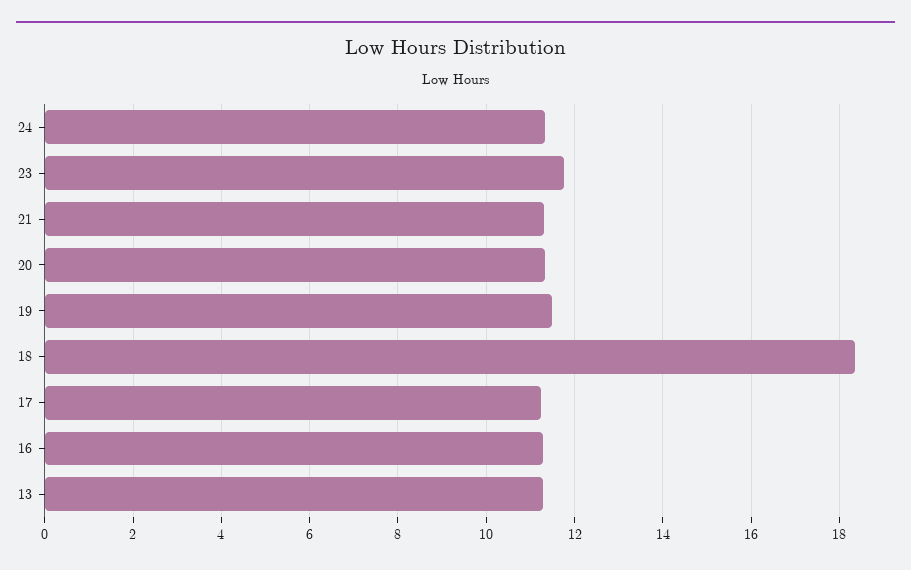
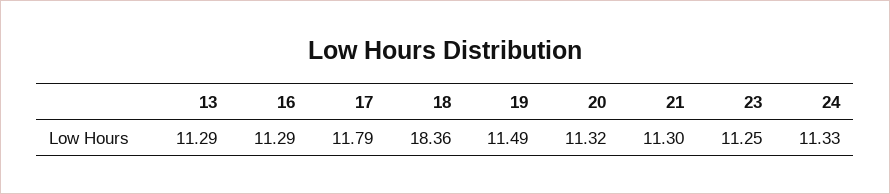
23: 11.8 -> 11.25
17: 11.2 -> 11.79

